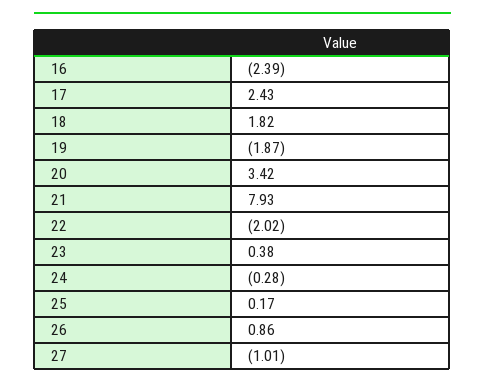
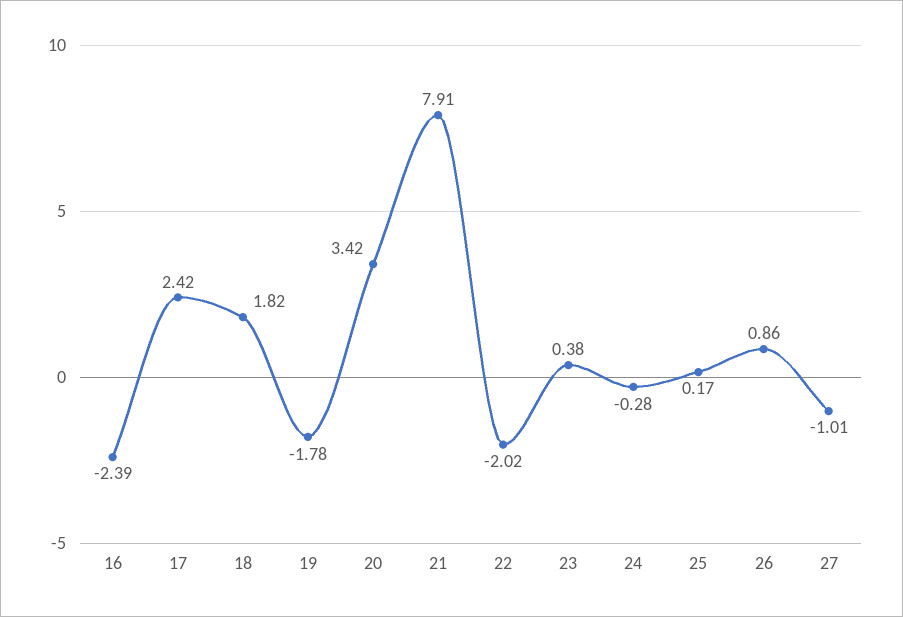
17: 2.43 -> 2.42
19: -1.87 -> -1.78
21: 7.93 -> 7.91

